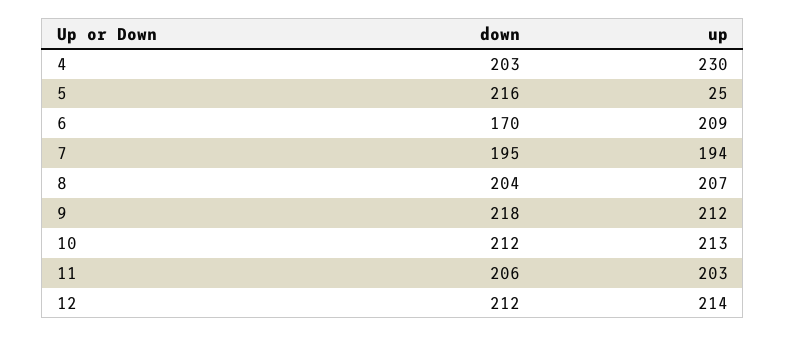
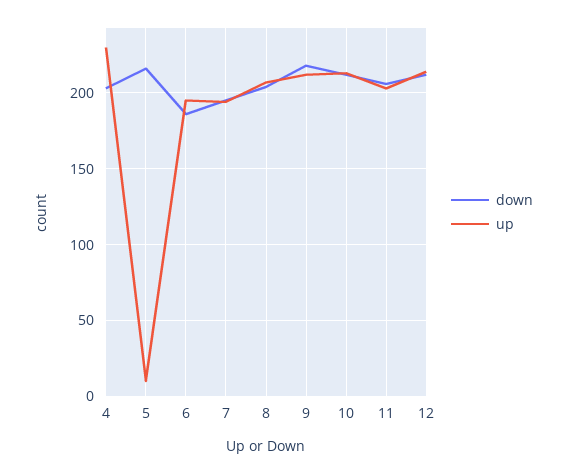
up, 5: 25 -> 10
down, 6: 170 -> 185
up, 6: 209 -> 195

